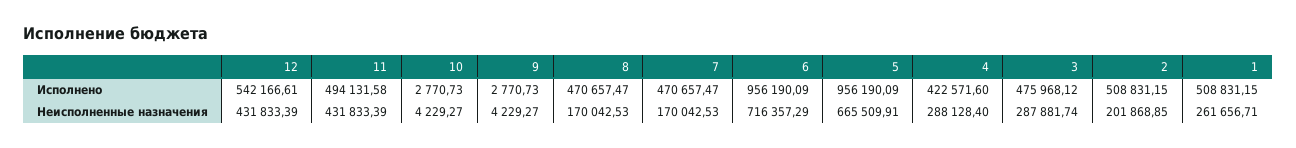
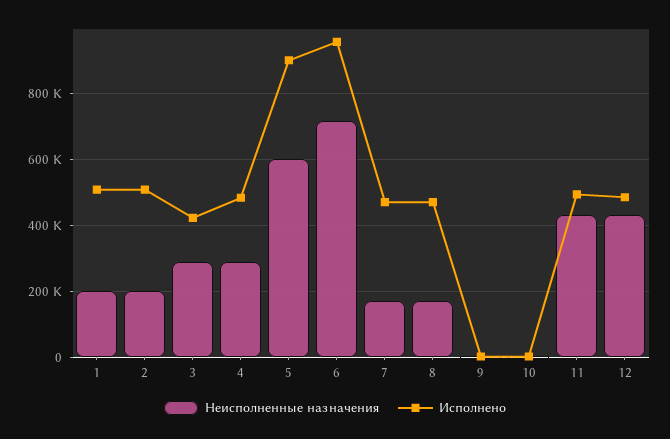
Исполнено, 12: 542166.61 -> 480000
Исполнено, 5: 956190.09 -> 900000
Исполнено, 4: 422571.6 -> 480000
Исполнено, 3: 475968.12 -> 420000
Неисполненные назначения, 5: 665509.91 -> 600000
Неисполненные назначения, 1: 261656.71 -> 200000

